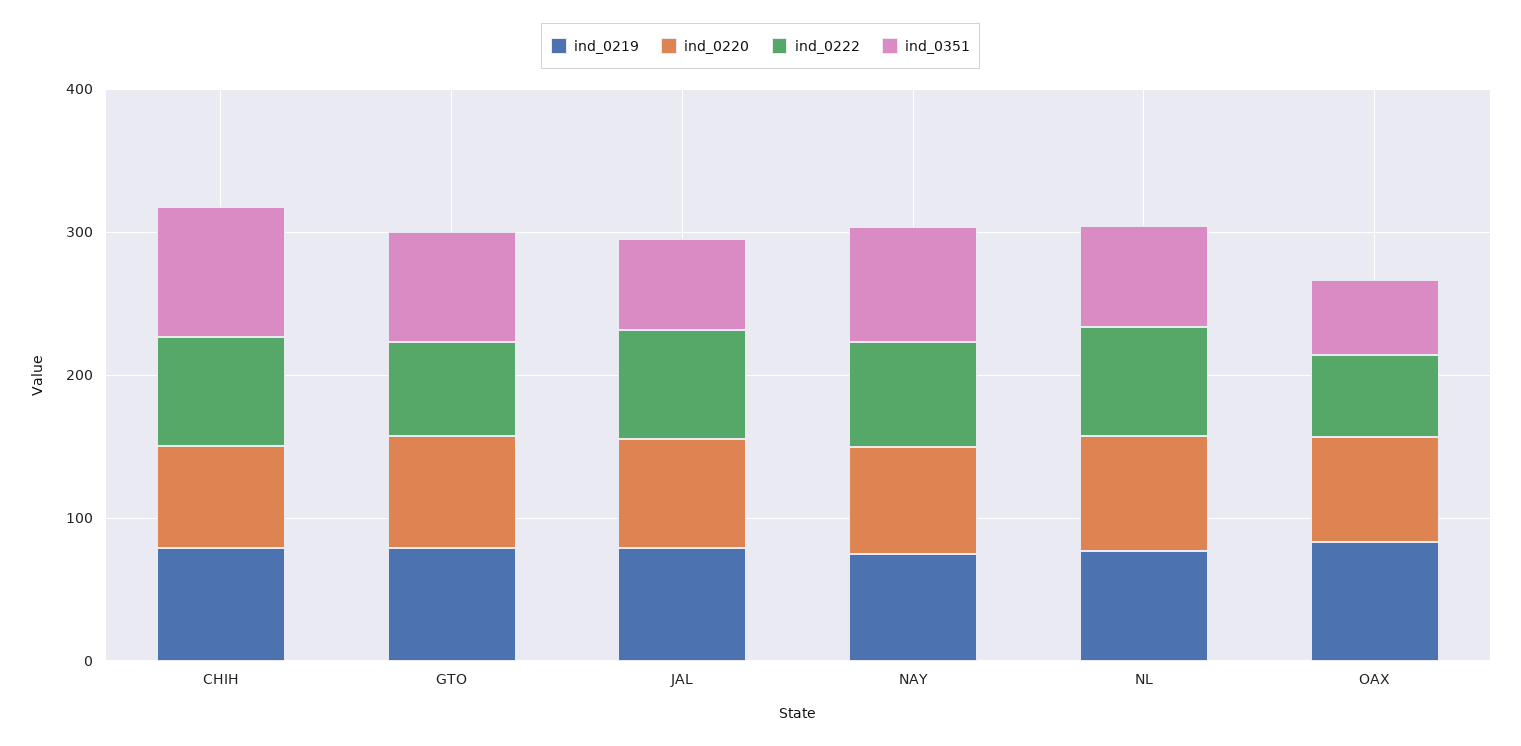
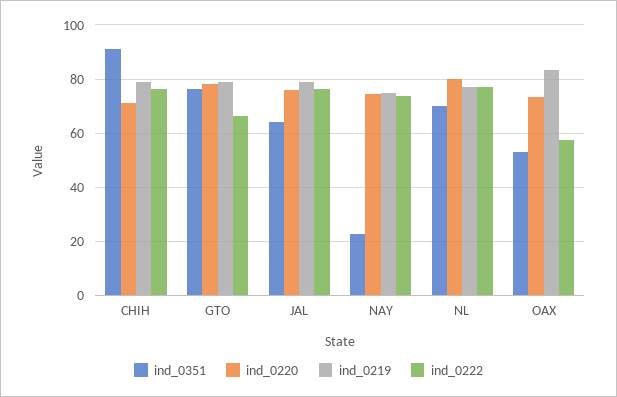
ind_0351, NAY: 80 -> 22.5

